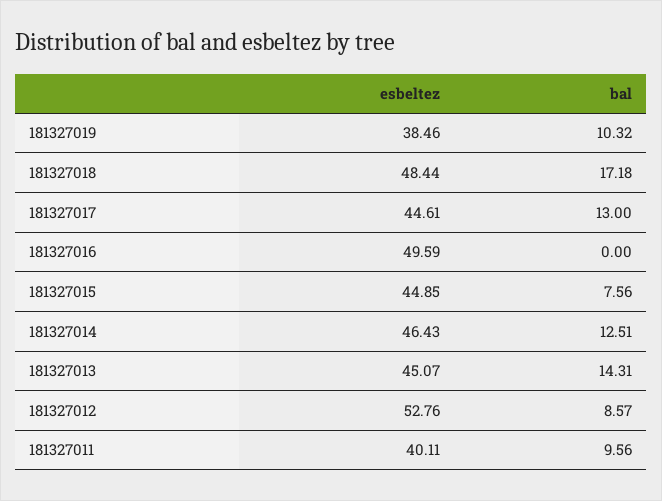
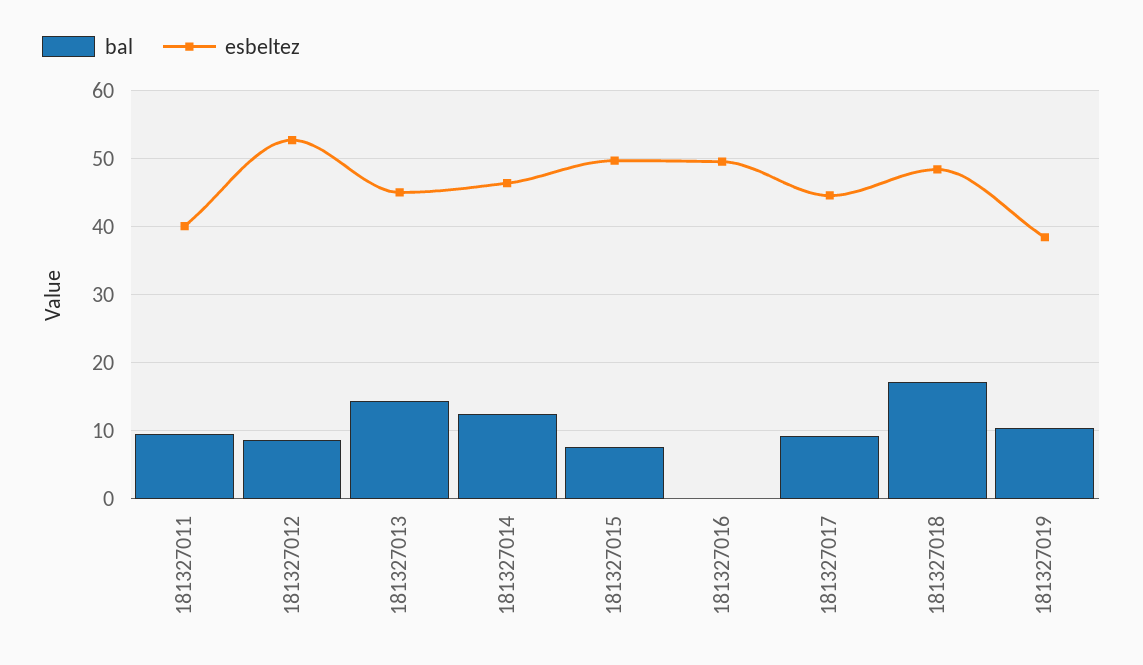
bal, 181327017: 13 -> 9
esbeltez, 181327015: 44.85 -> 50

